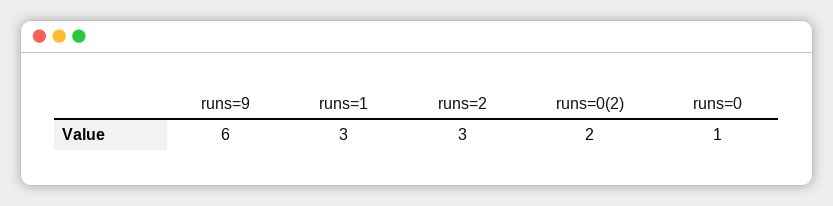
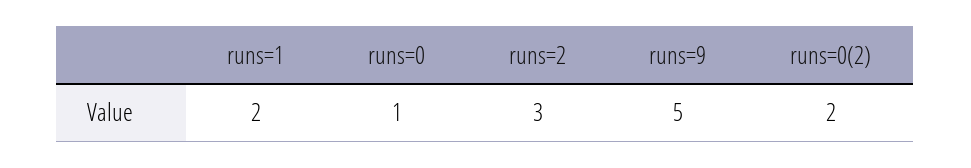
runs=9: 6 -> 5
runs=1: 3 -> 2

